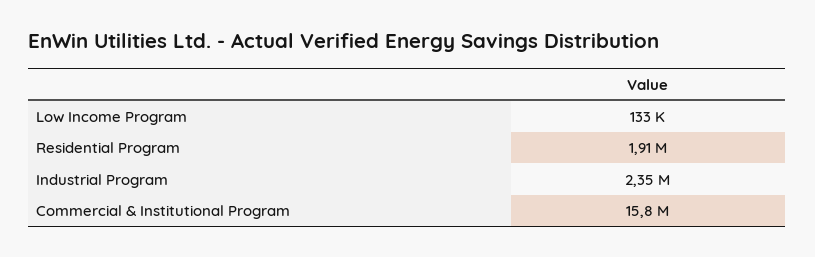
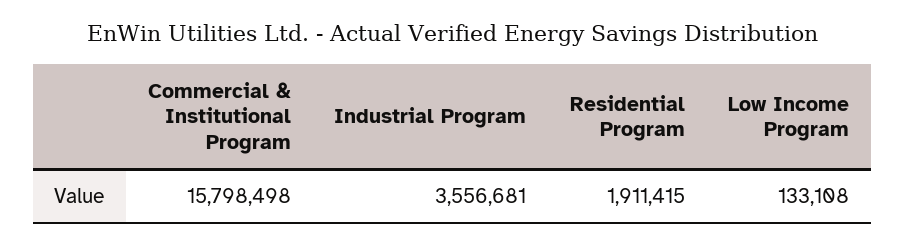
Industrial Program: 2350000 -> 3556681

